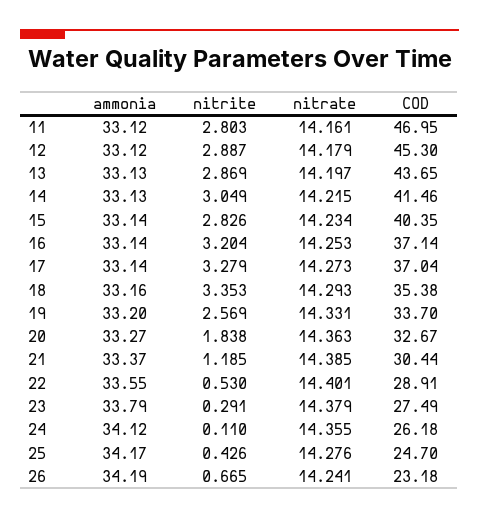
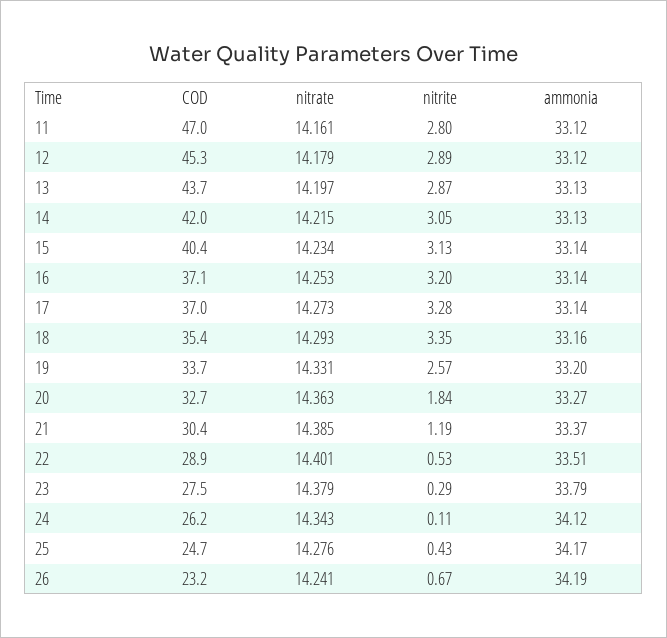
COD, 14: 41.46 -> 42
nitrite, 15: 2.826 -> 3.13
ammonia, 22: 33.55 -> 33.51
nitrate, 24: 14.355 -> 14.343

